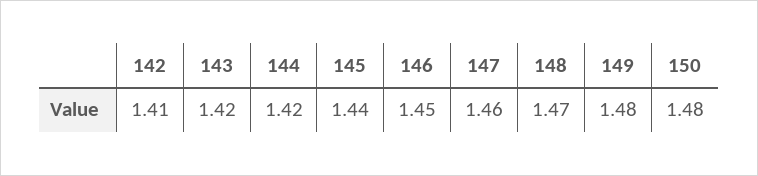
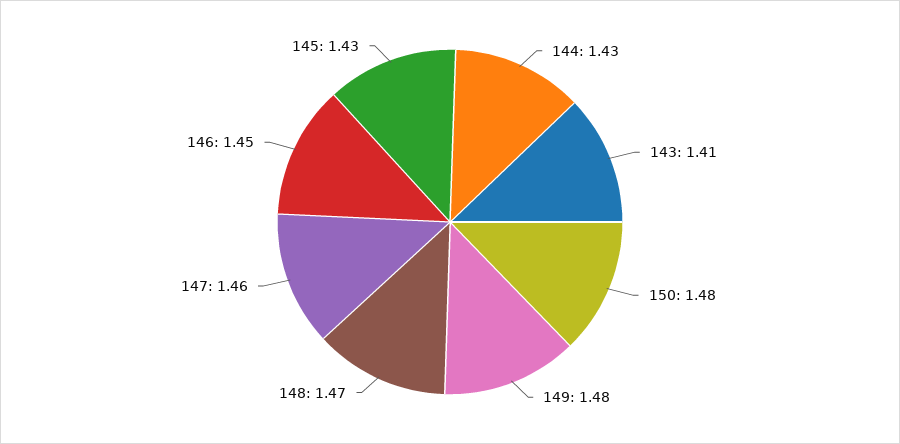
142: 1.41 -> none
143: 1.42 -> 1.41
144: 1.42 -> 1.43
145: 1.44 -> 1.43

